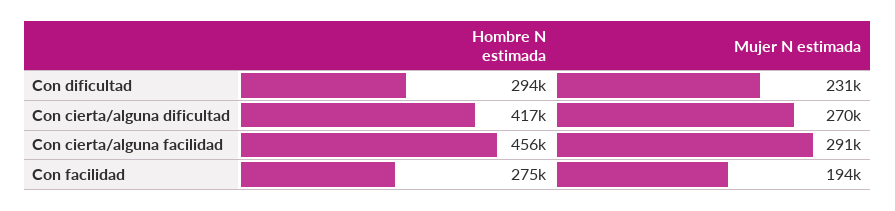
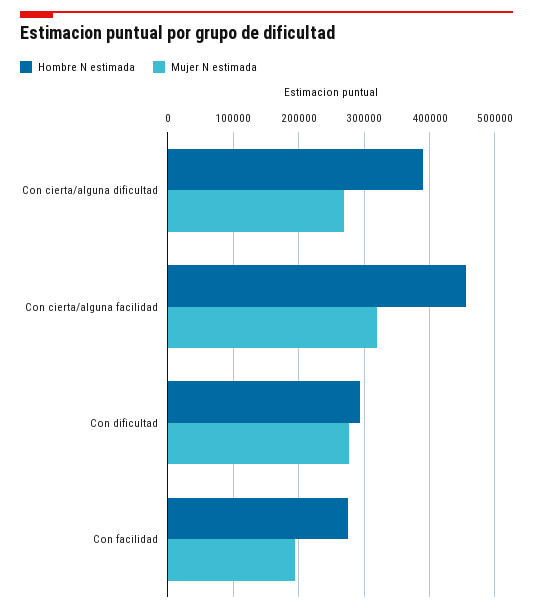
Mujer N estimada, Con dificultad: 231000 -> 280000
Hombre N estimada, Con cierta/alguna dificultad: 417000 -> 390000
Mujer N estimada, Con cierta/alguna facilidad: 291000 -> 320000

